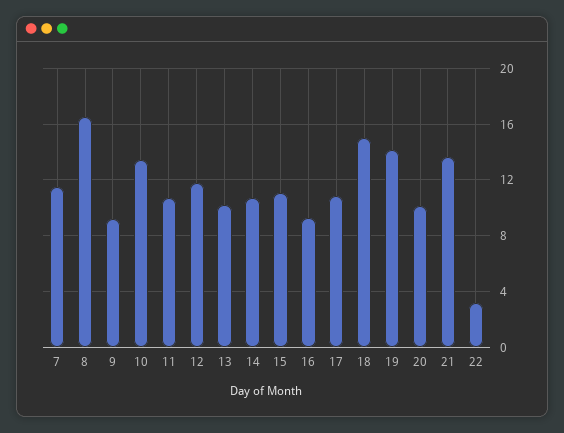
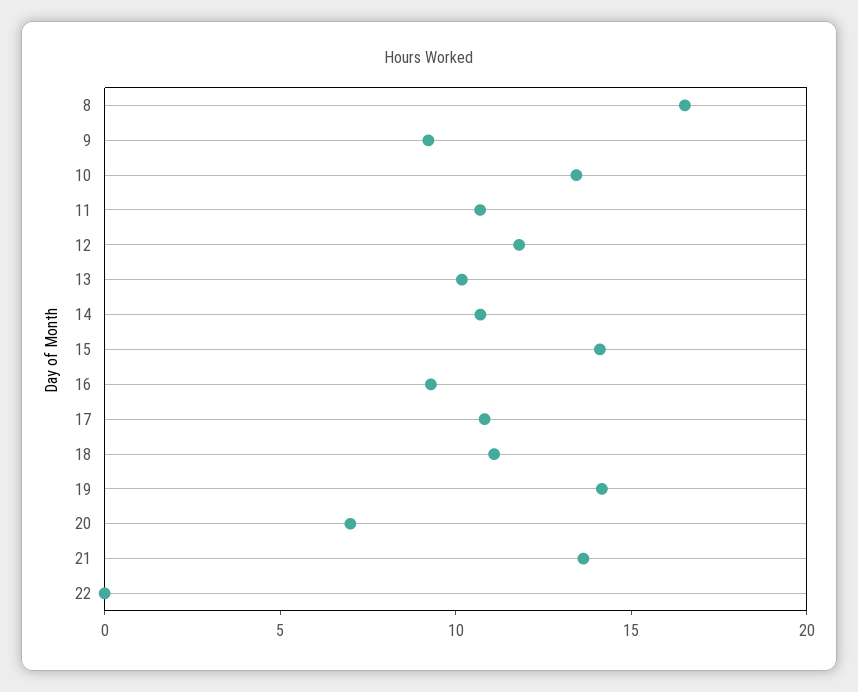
7: 11.5 -> none
15: 11 -> 14
18: 15 -> 11
20: 10 -> 7
22: 3 -> 0

